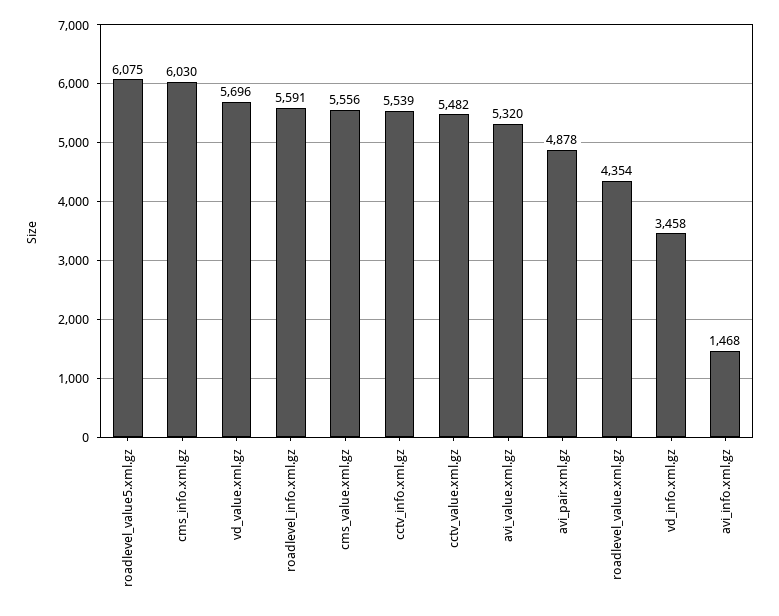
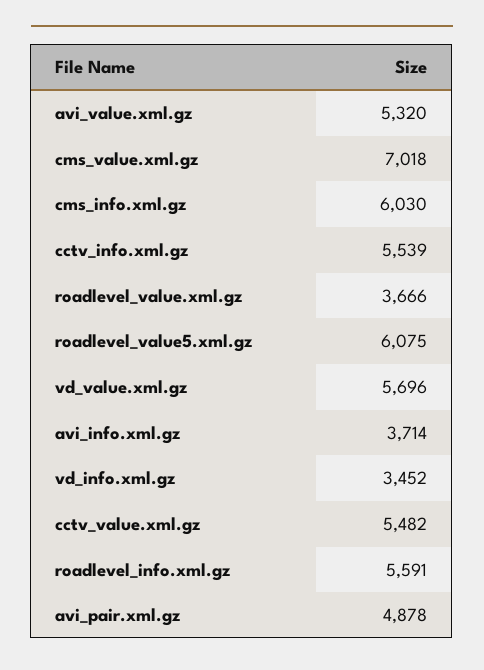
cms_value.xml.gz: 5556 -> 7018
roadlevel_value.xml.gz: 4354 -> 3666
vd_info.xml.gz: 3458 -> 3452
avi_info.xml.gz: 1468 -> 3714

